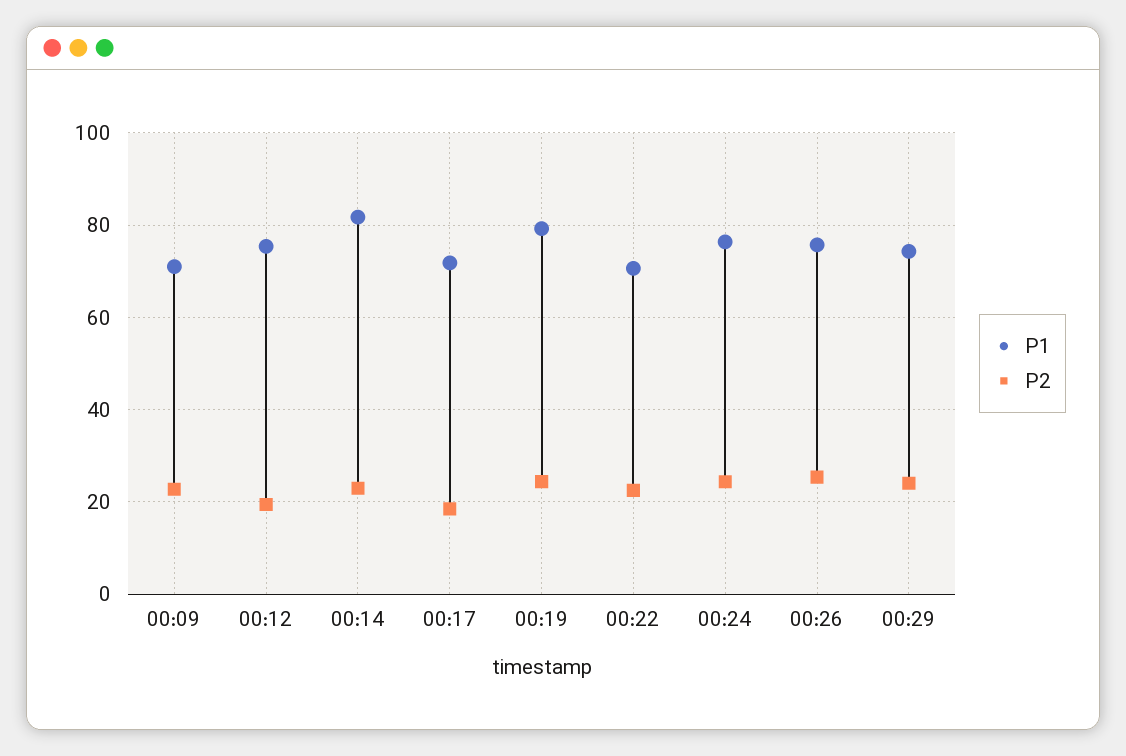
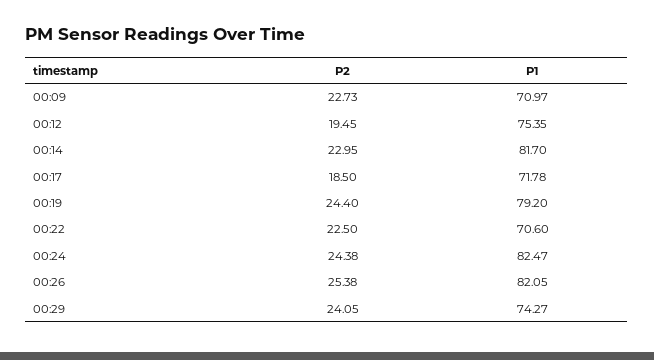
P1, 00:24: 76 -> 82.47
P1, 00:26: 76 -> 82.05

